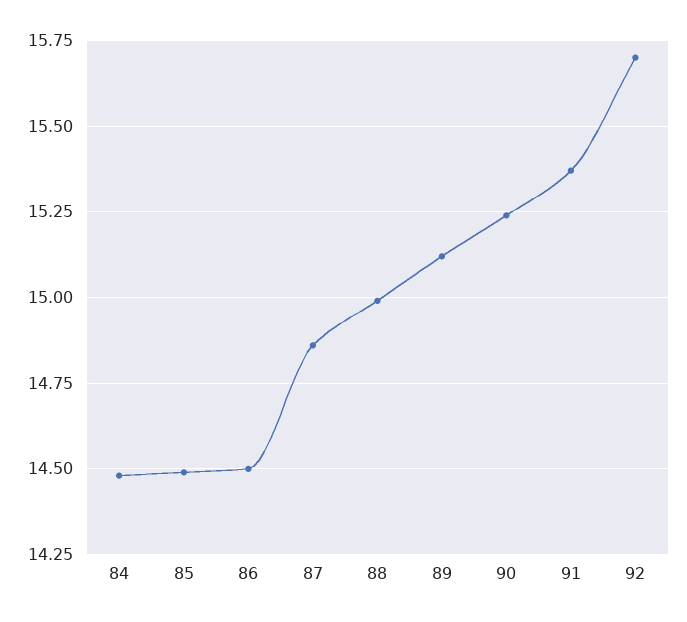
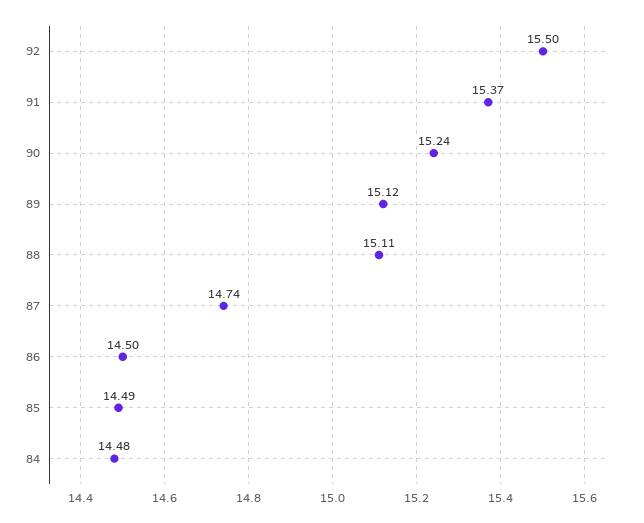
87: 14.85 -> 14.74
88: 15 -> 15.11
92: 15.7 -> 15.5

